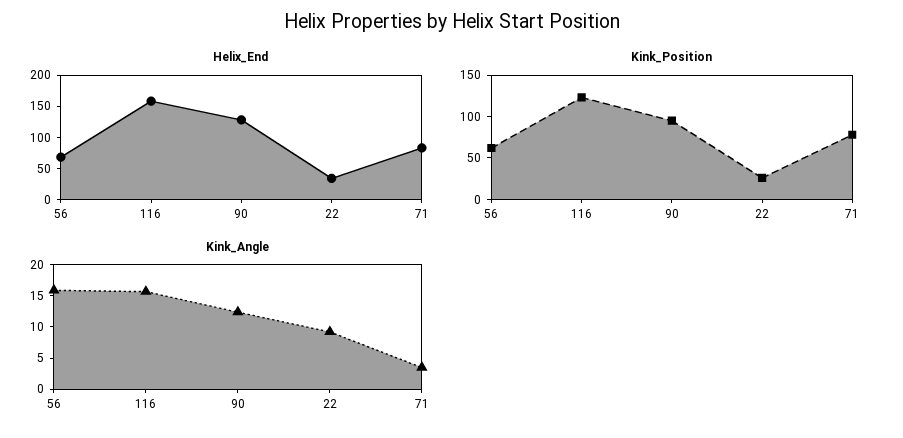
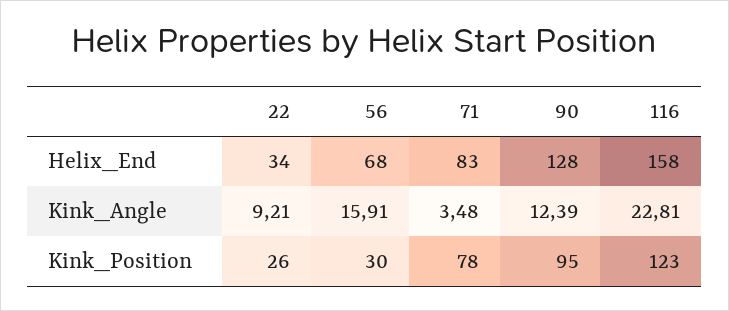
Kink_Position, 56: 60 -> 30
Kink_Angle, 116: 15 -> 22.81

